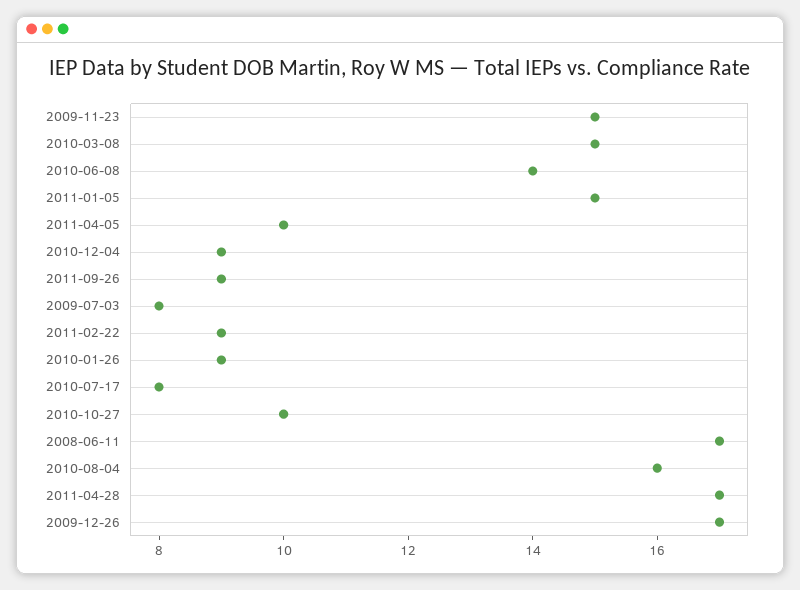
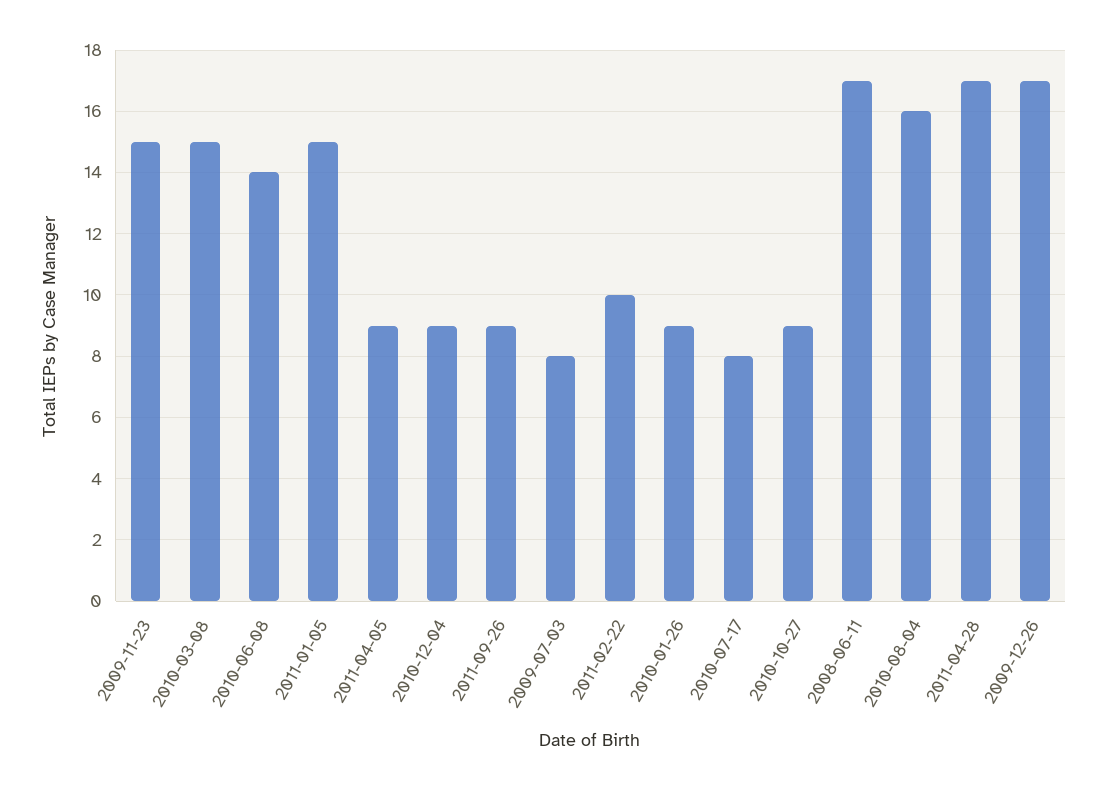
2011-04-05: 10 -> 9
2011-02-22: 9 -> 10
2010-10-27: 10 -> 9

